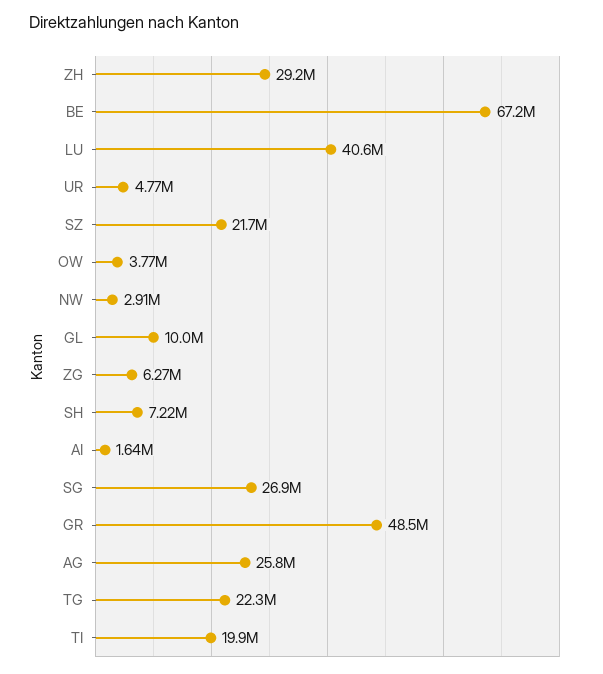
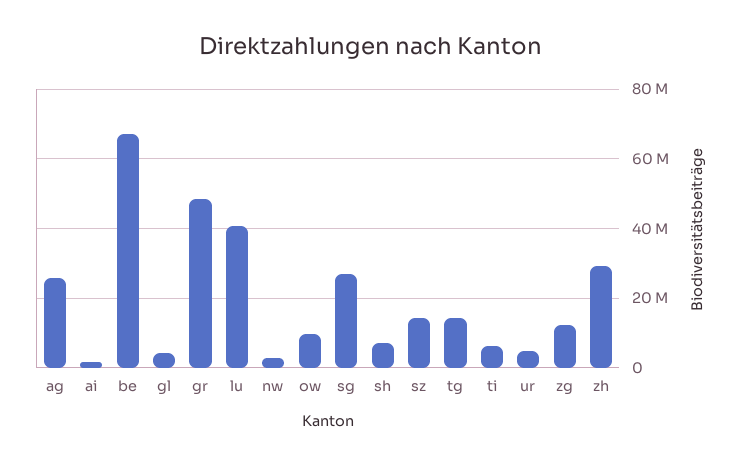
SZ: 21700000 -> 14000000
OW: 3770000 -> 10000000
GL: 10000000 -> 4000000
ZG: 6270000 -> 12000000
TG: 22300000 -> 14000000
TI: 19900000 -> 6000000

